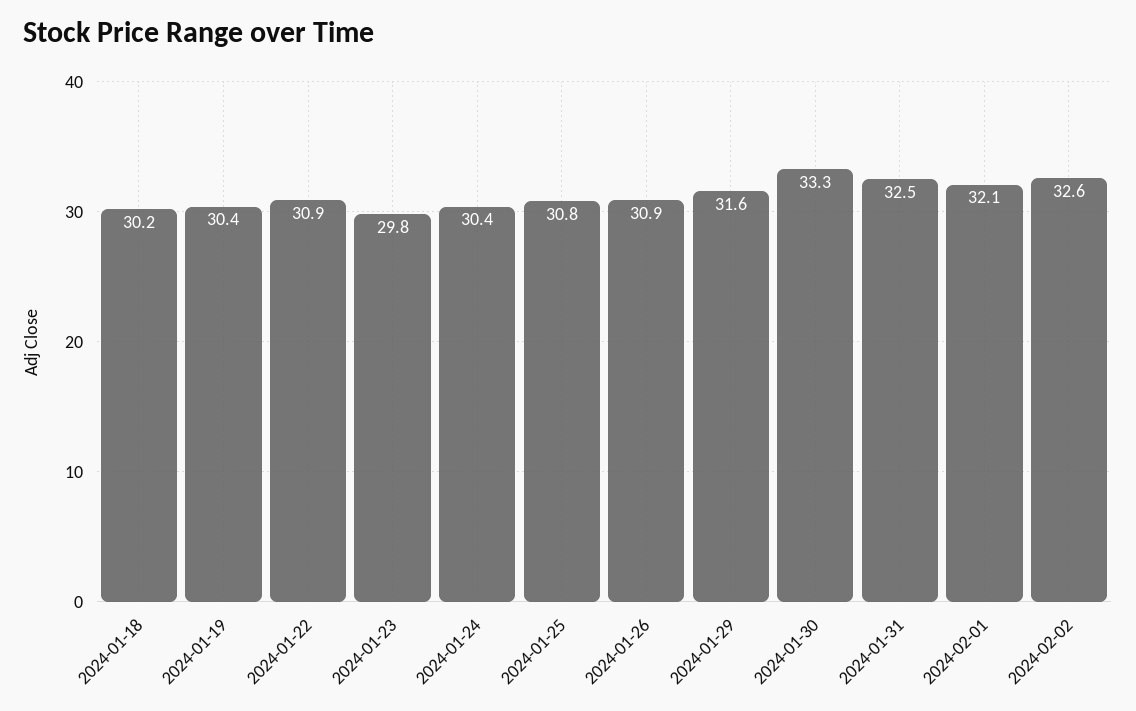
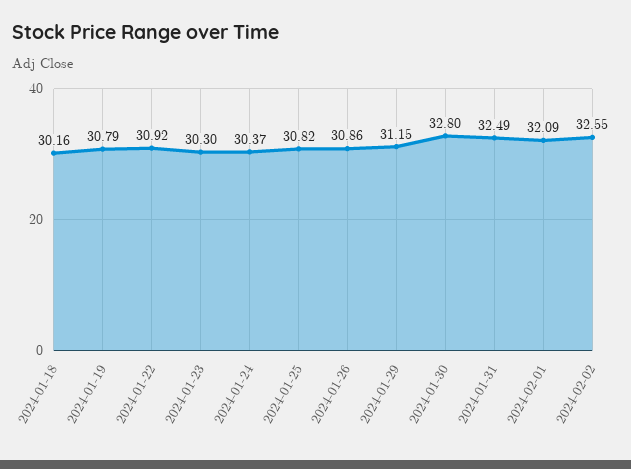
2024-01-19: 30.4 -> 30.79
2024-01-23: 29.8 -> 30.3
2024-01-29: 31.6 -> 31.15
2024-01-30: 33.3 -> 32.8

